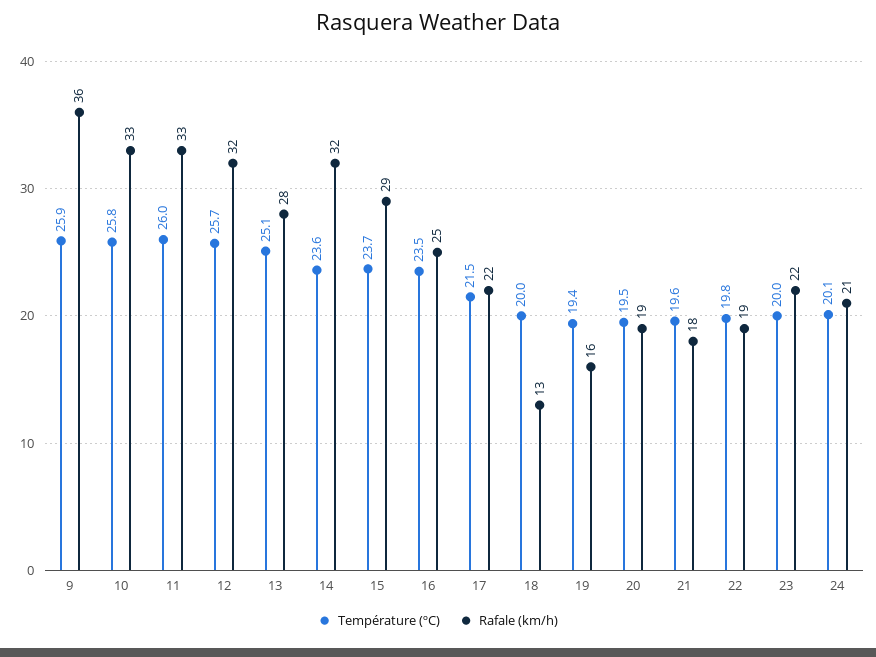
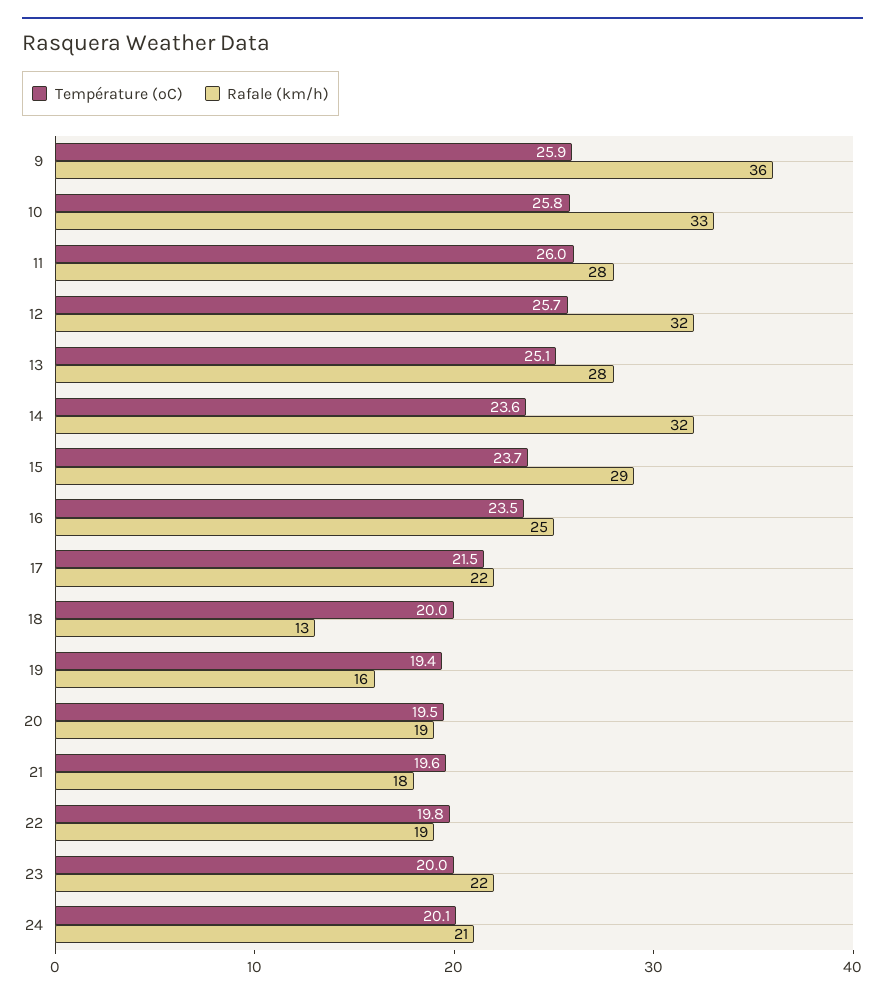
Rafale (km/h), 11: 33 -> 28

